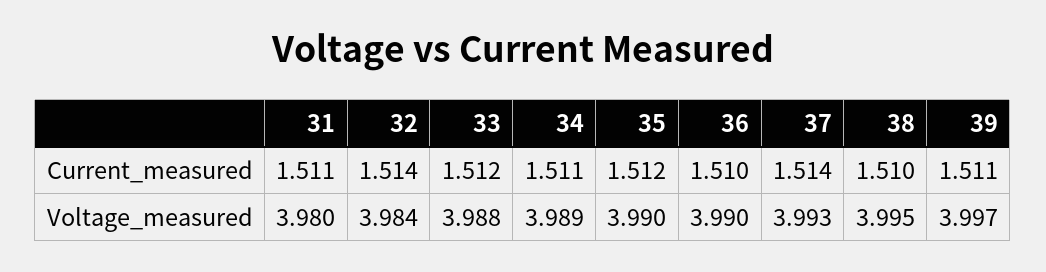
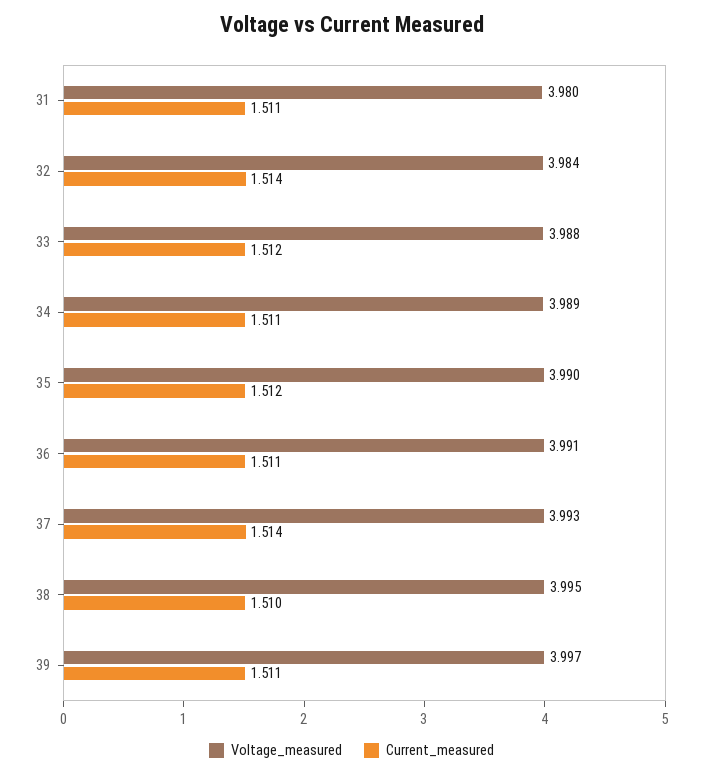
Current_measured, 36: 1.51 -> 1.511
Voltage_measured, 36: 3.99 -> 3.991

